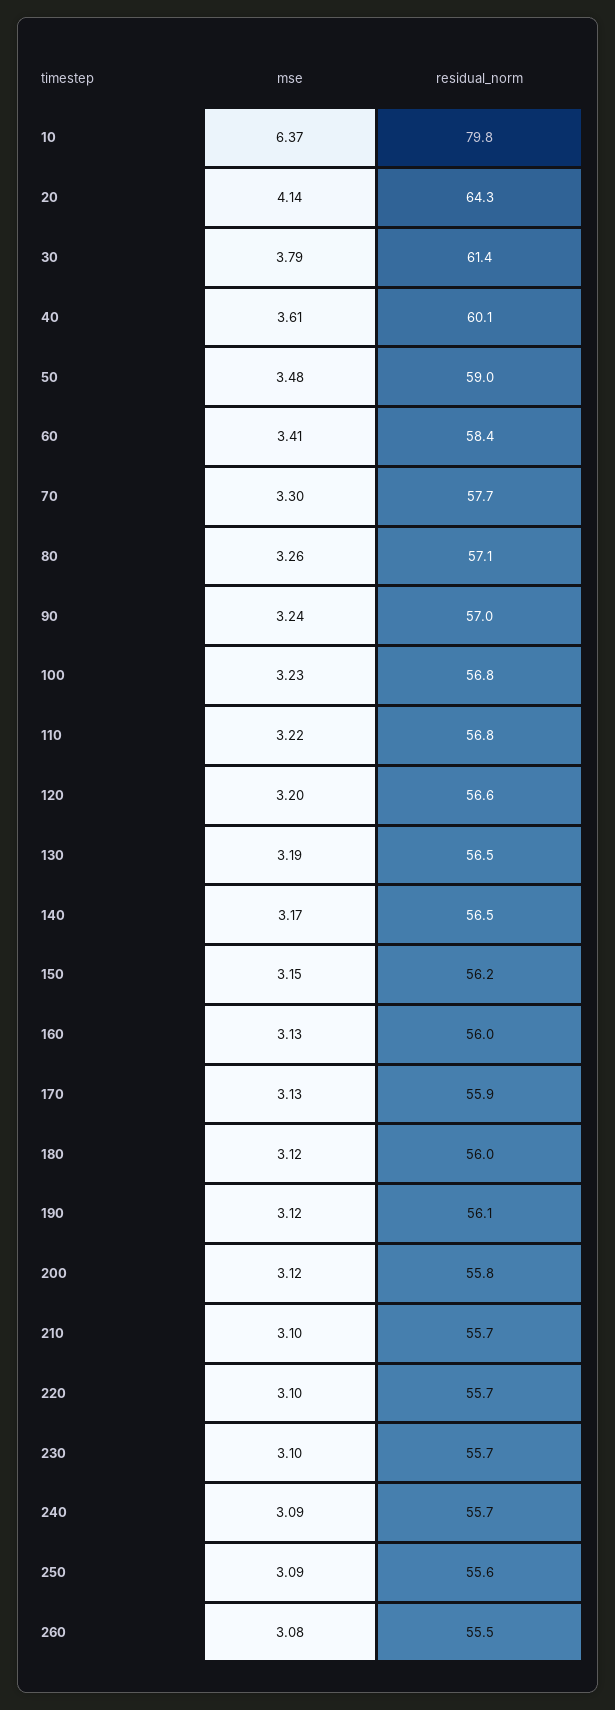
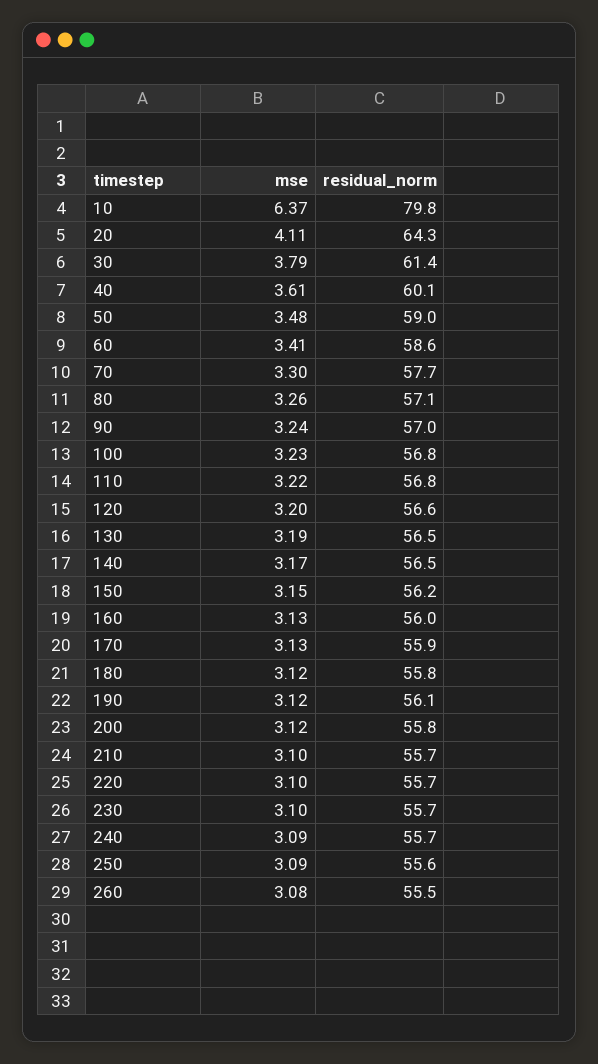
mse, 20: 4.14 -> 4.11
residual_norm, 60: 58.4 -> 58.6
residual_norm, 180: 56 -> 55.8

